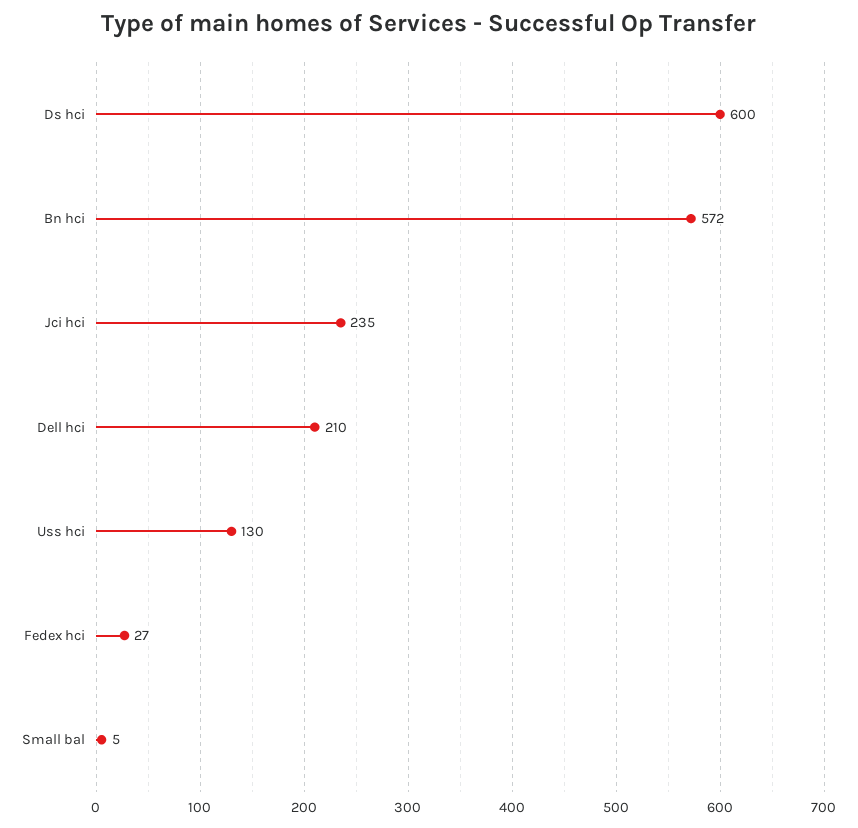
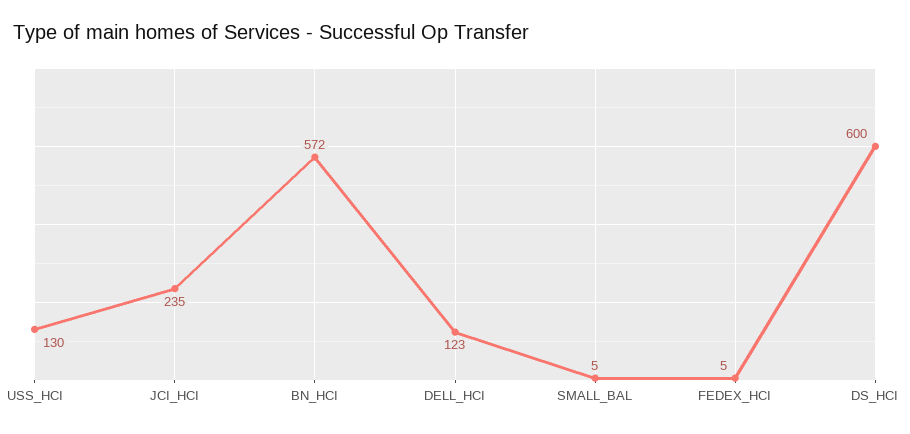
Dell hci: 210 -> 123
Fedex hci: 27 -> 5

